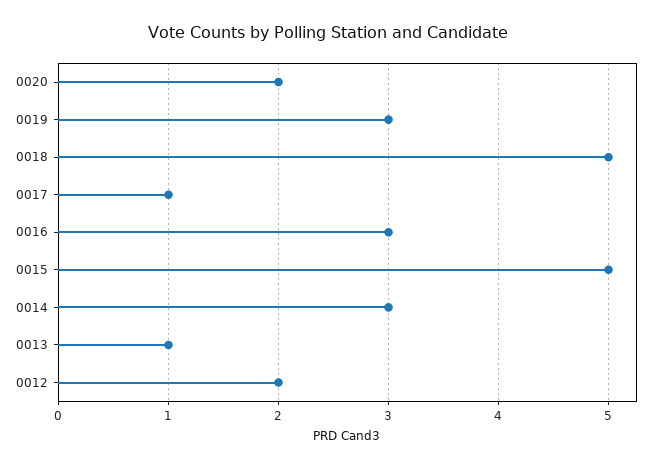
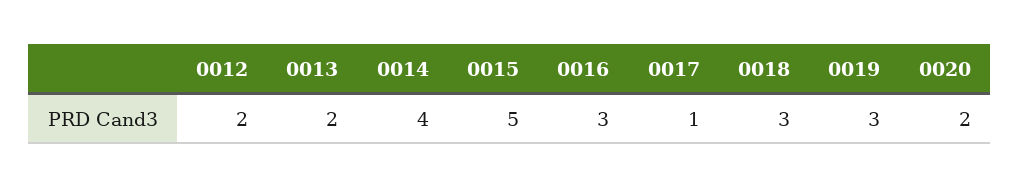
0018: 5 -> 3
0014: 3 -> 4
0013: 1 -> 2

